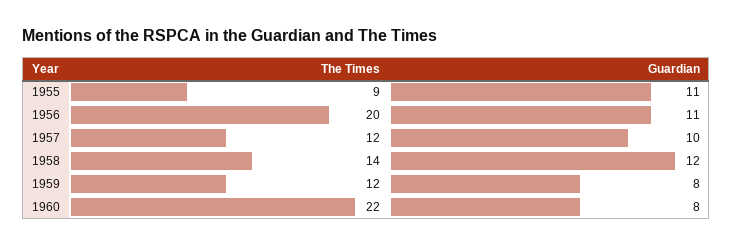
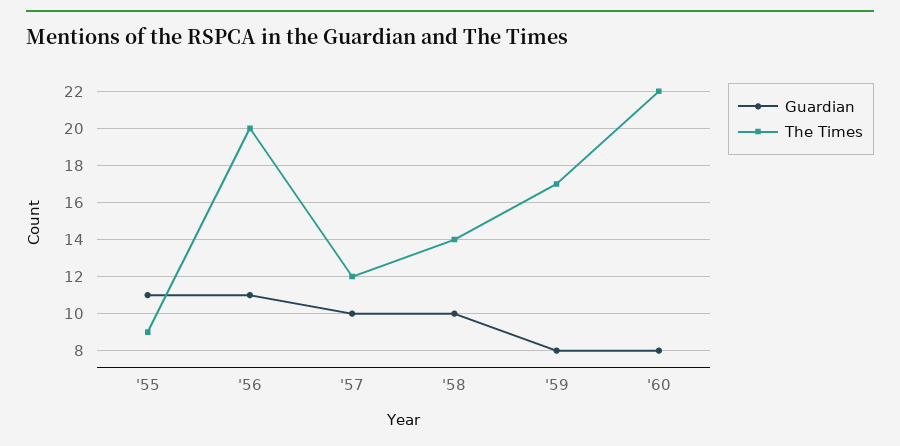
Guardian, 1958: 12 -> 10
The Times, 1959: 12 -> 17

